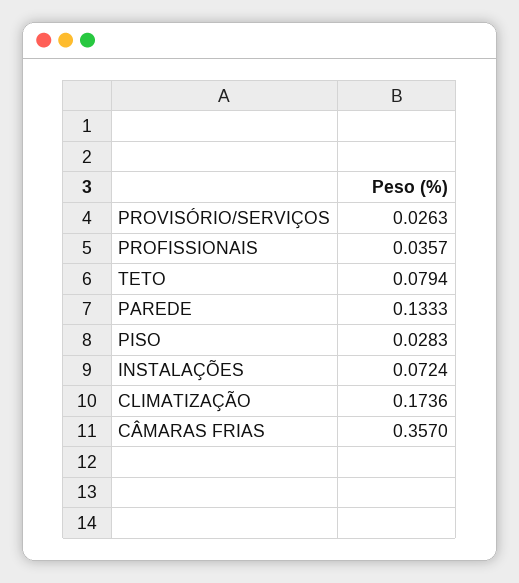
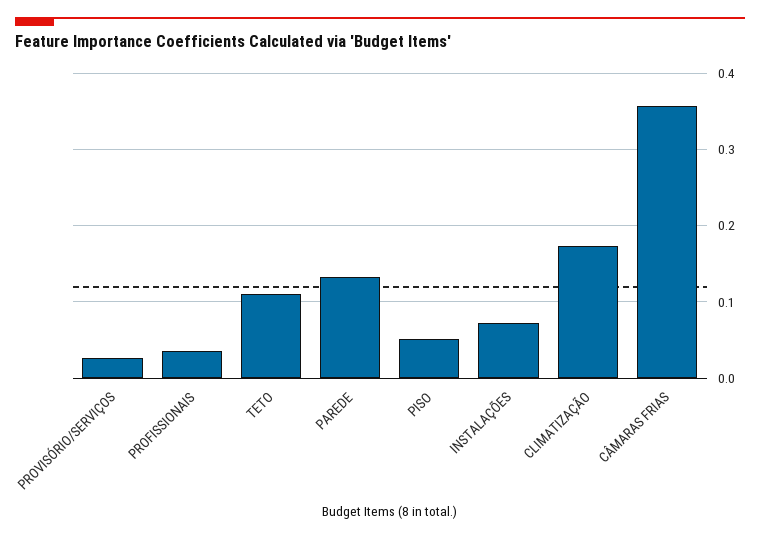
TETO: 0.0794 -> 0.11
PISO: 0.0283 -> 0.05

